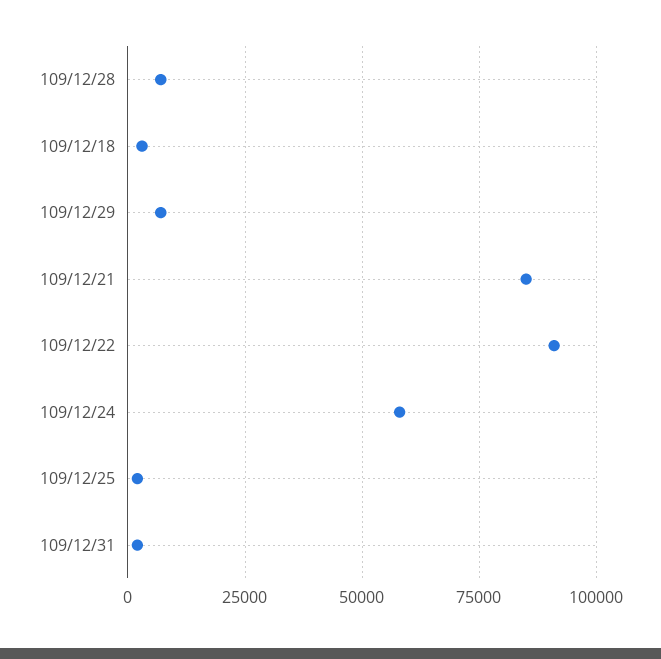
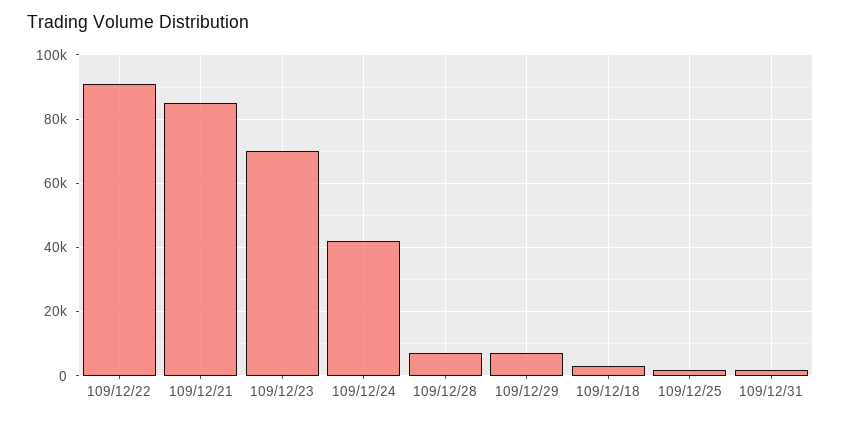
109/12/24: 57500 -> 42000
109/12/23: none -> 70000

